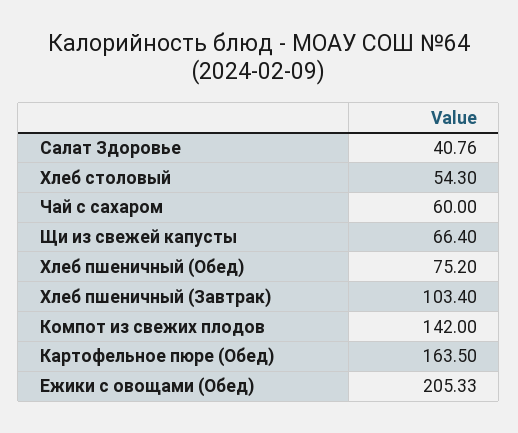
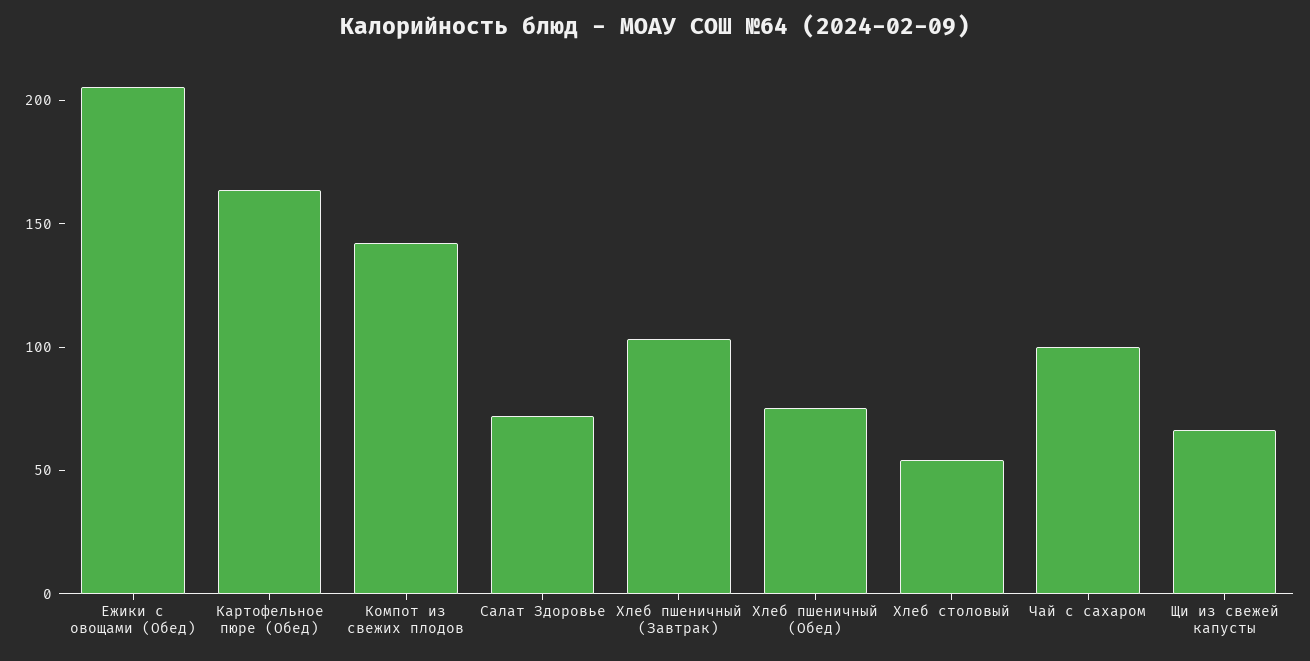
Салат Здоровье: 40.76 -> 70
Чай с сахаром: 60 -> 100

